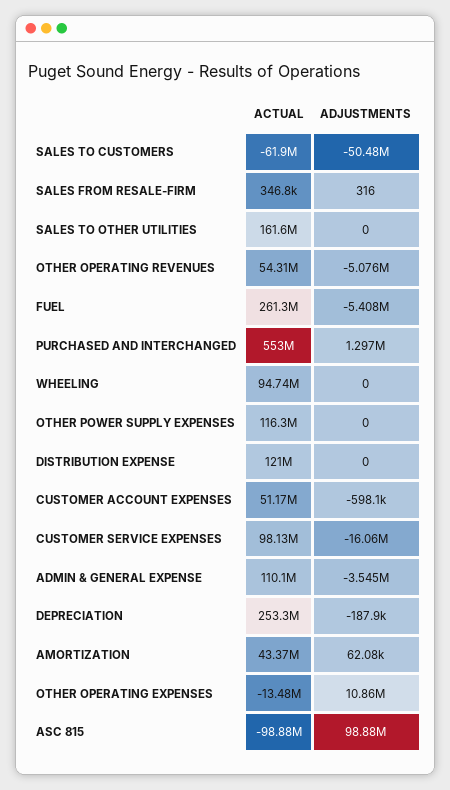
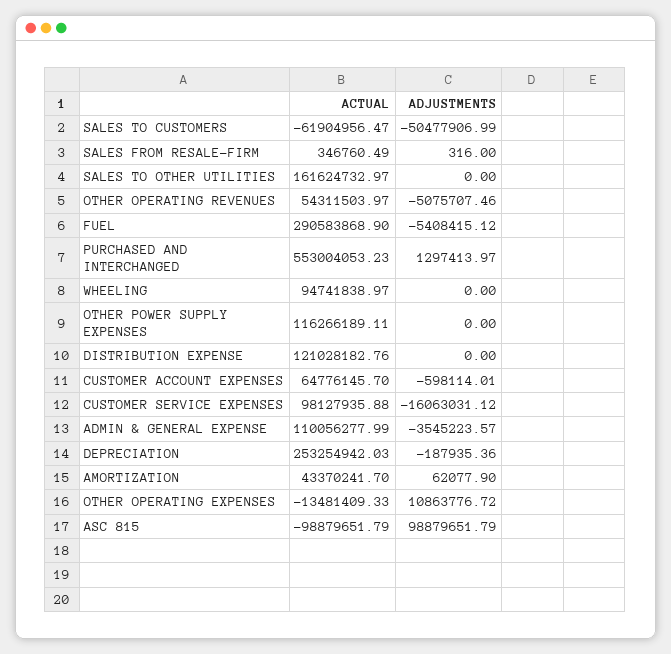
ACTUAL, FUEL: 261300000 -> 290583868.9
ACTUAL, CUSTOMER ACCOUNT EXPENSES: 51170000 -> 64776145.7

